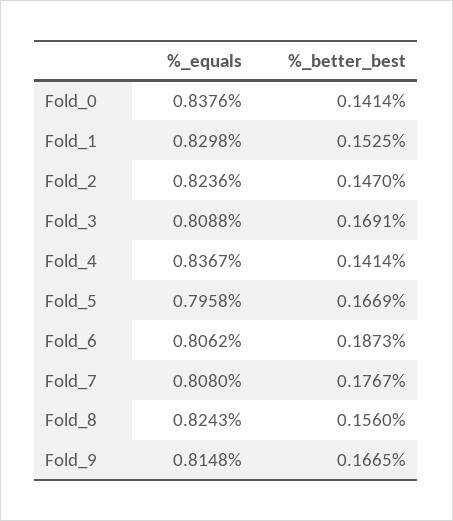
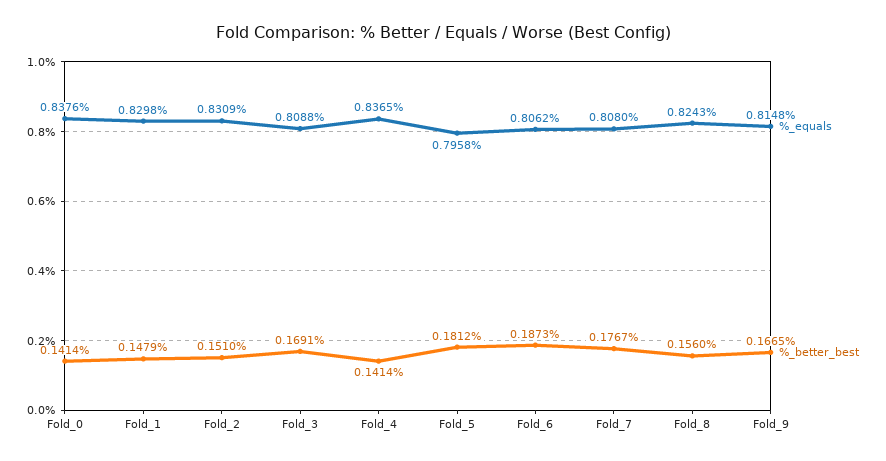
%_better_best, Fold_1: 0.1525 -> 0.1479
%_equals, Fold_2: 0.8236 -> 0.8309
%_better_best, Fold_2: 0.147 -> 0.151
%_equals, Fold_4: 0.8367 -> 0.8365
%_better_best, Fold_5: 0.1669 -> 0.1812

